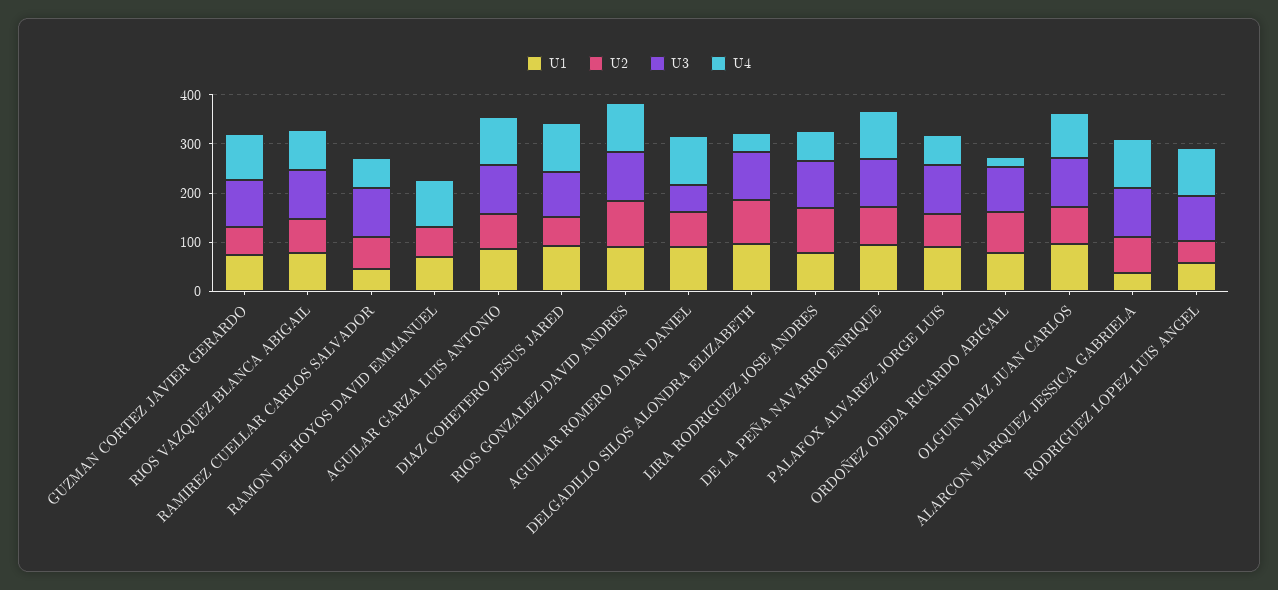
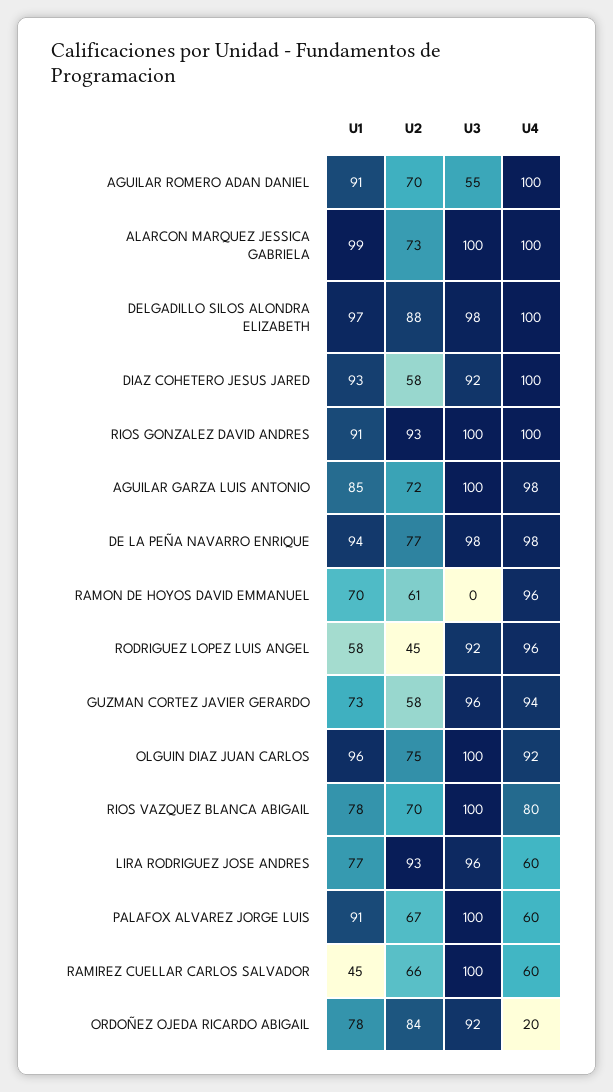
U4, DELGADILLO SILOS ALONDRA ELIZABETH: 40 -> 100
U1, ALARCON MARQUEZ JESSICA GABRIELA: 40 -> 99

